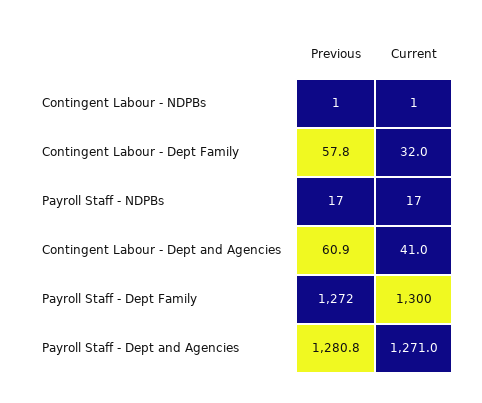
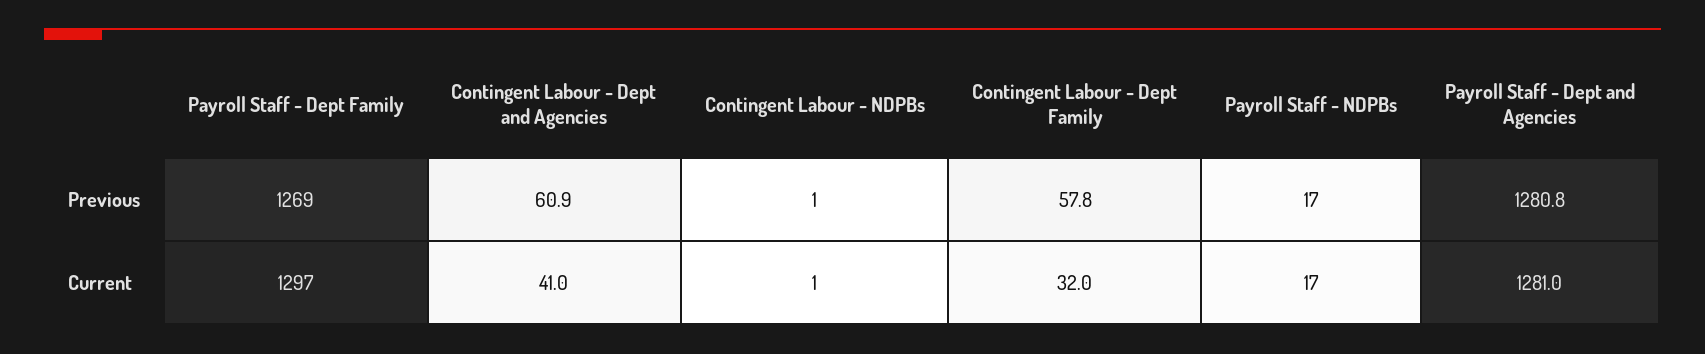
Previous, Payroll Staff - Dept Family: 1272 -> 1269
Current, Payroll Staff - Dept Family: 1300 -> 1297
Current, Payroll Staff - Dept and Agencies: 1271 -> 1281

